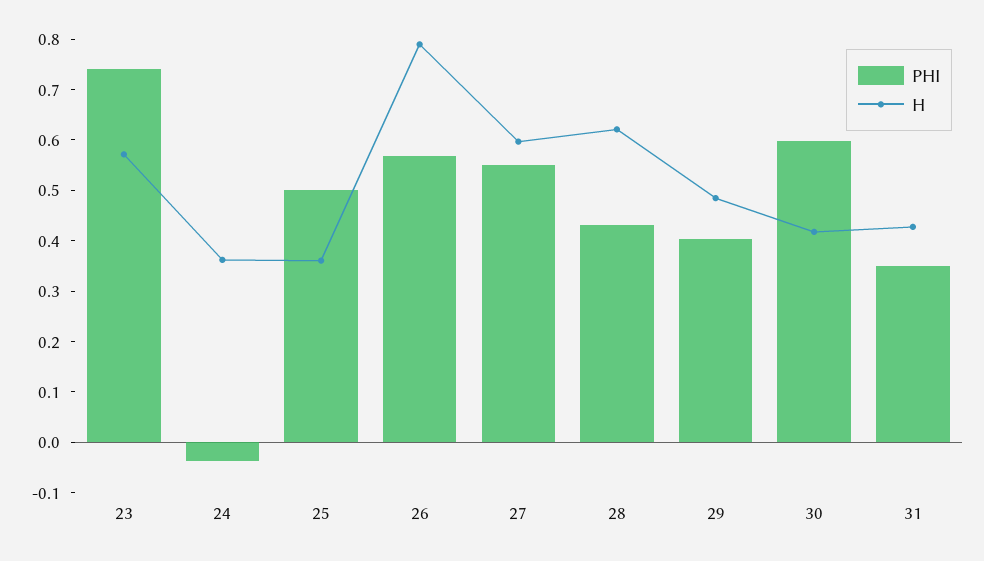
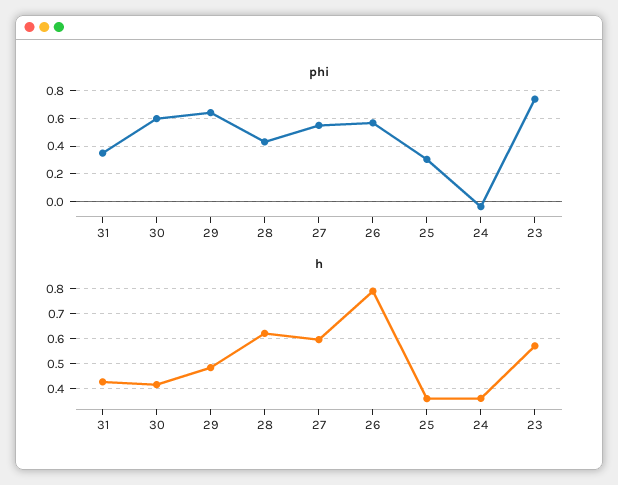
PHI, 25: 0.5 -> 0.3
PHI, 29: 0.4 -> 0.65

